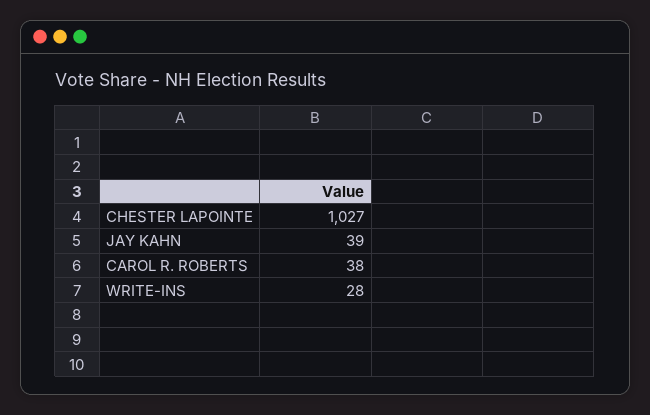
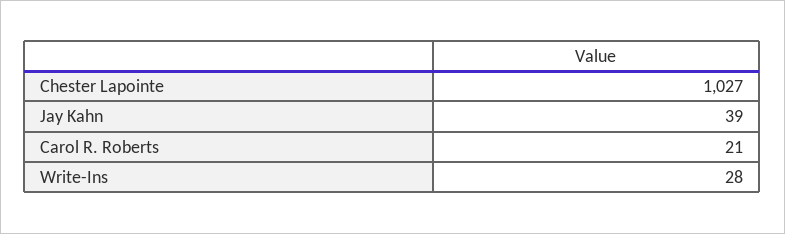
CAROL R. ROBERTS: 38 -> 21

